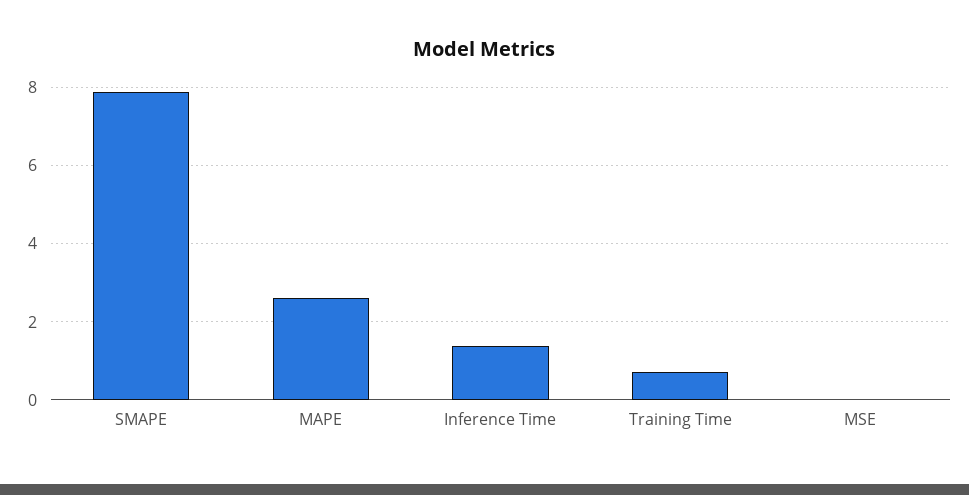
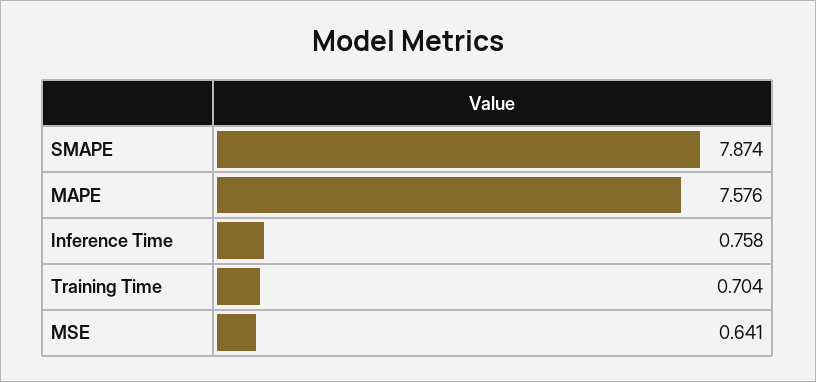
MAPE: 2.6 -> 7.576
Inference Time: 1.4 -> 0.758
MSE: 0 -> 0.641

